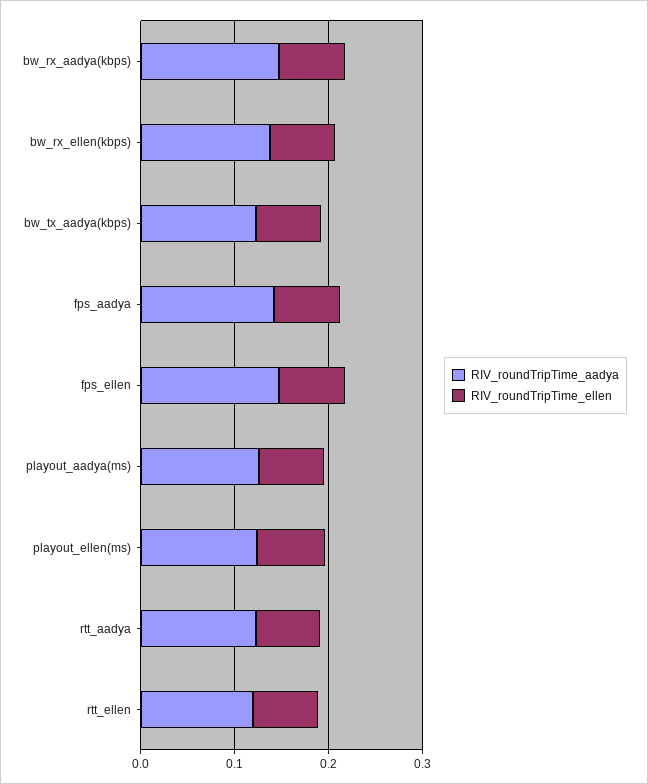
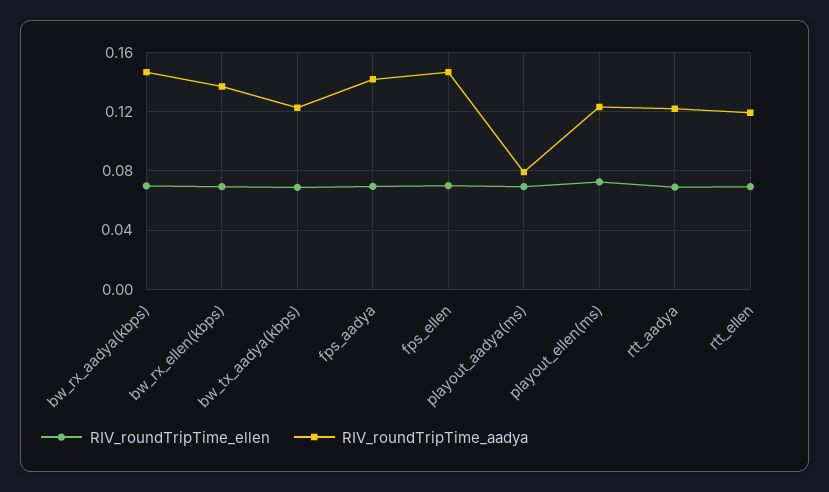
RIV_roundTripTime_aadya, playout_aadya(ms): 0.12 -> 0.08

